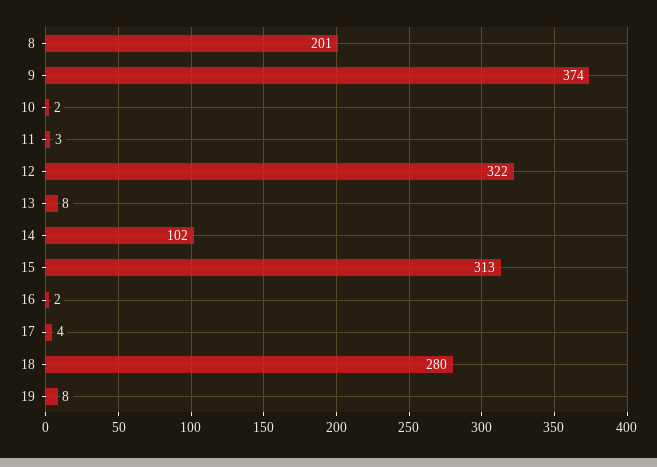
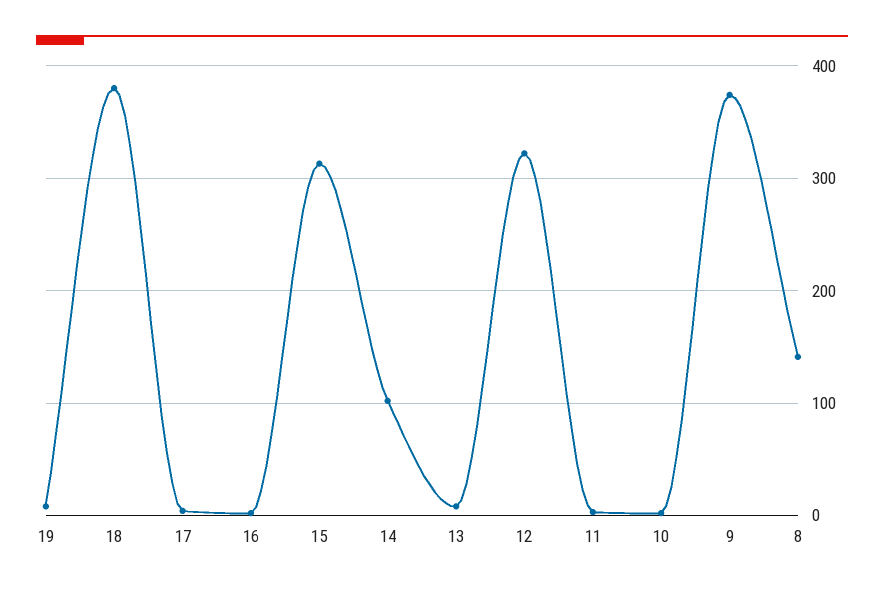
8: 201 -> 140
18: 280 -> 380

